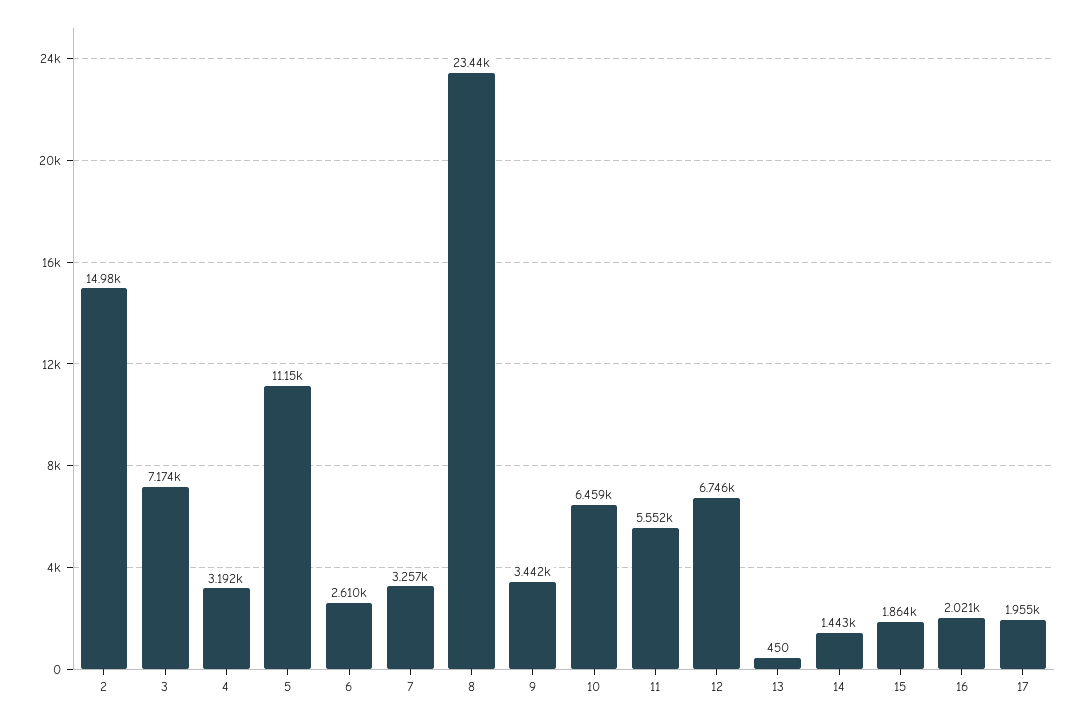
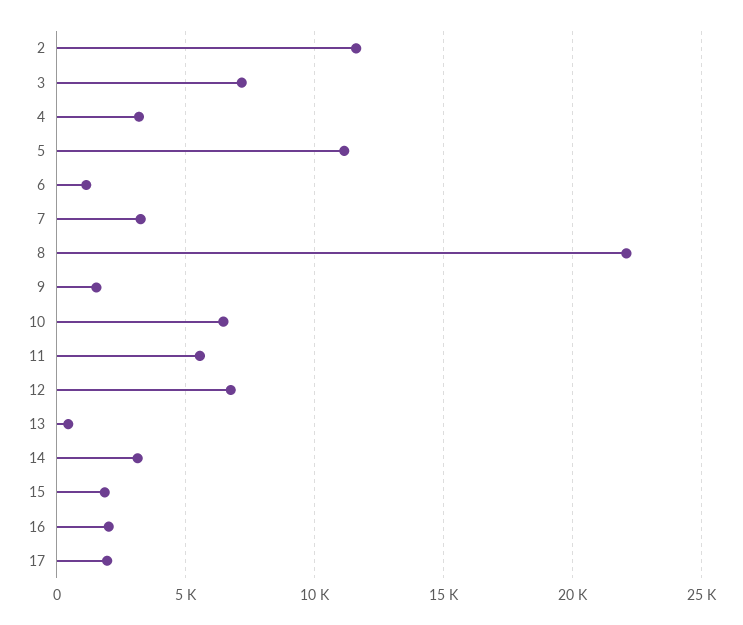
2: 14980 -> 11500
6: 2610 -> 1000
8: 23440 -> 22000
9: 3442 -> 1500
14: 1443 -> 3000

